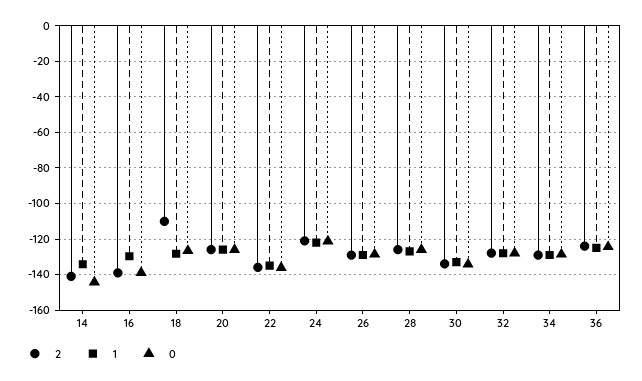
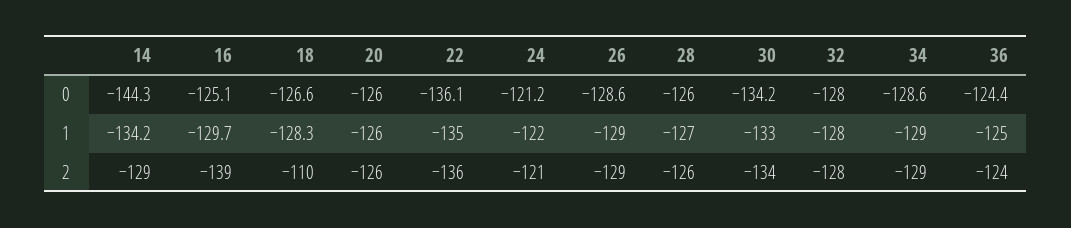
2, 14: -140 -> -129
0, 16: -140 -> -125.1

